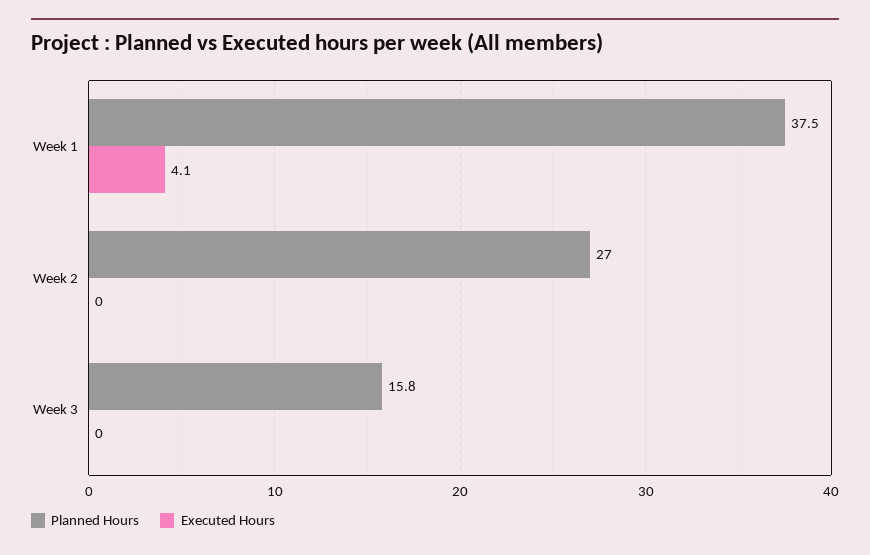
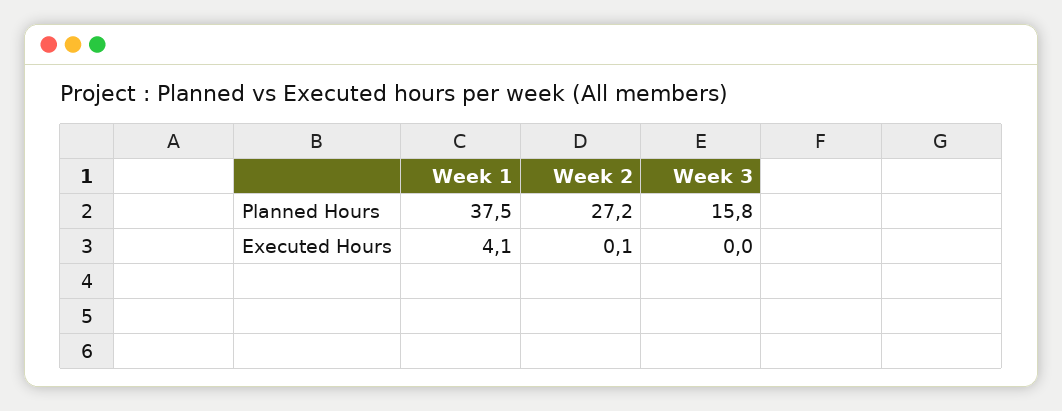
Planned Hours, Week 2: 27 -> 27.2
Executed Hours, Week 2: 0 -> 0.1

